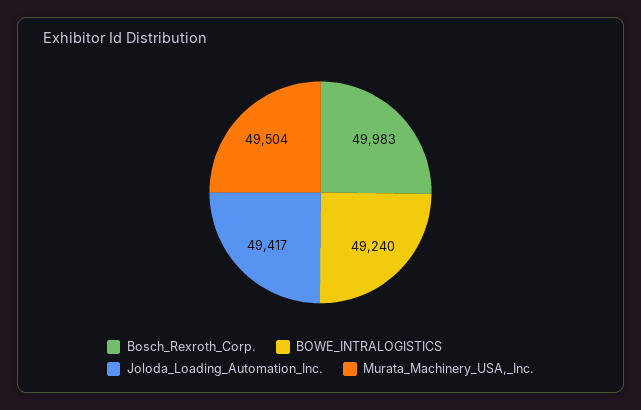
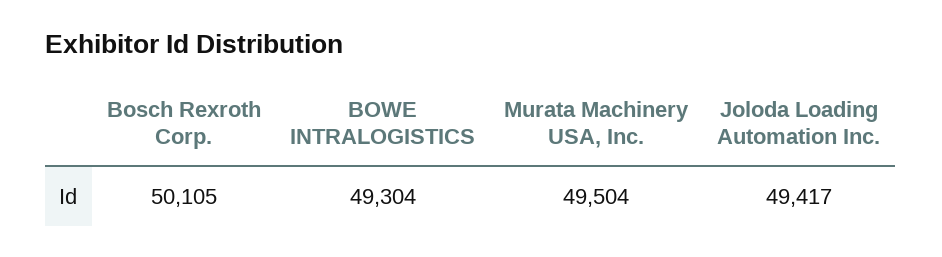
Bosch_Rexroth_Corp.: 49983 -> 50105
BOWE_INTRALOGISTICS: 49240 -> 49304

